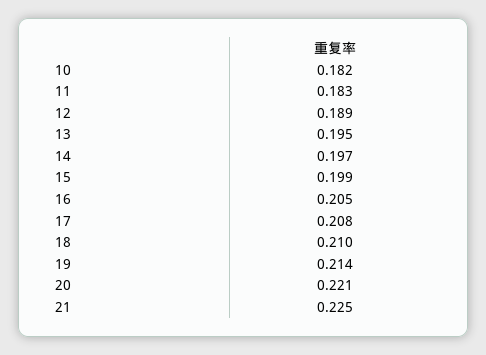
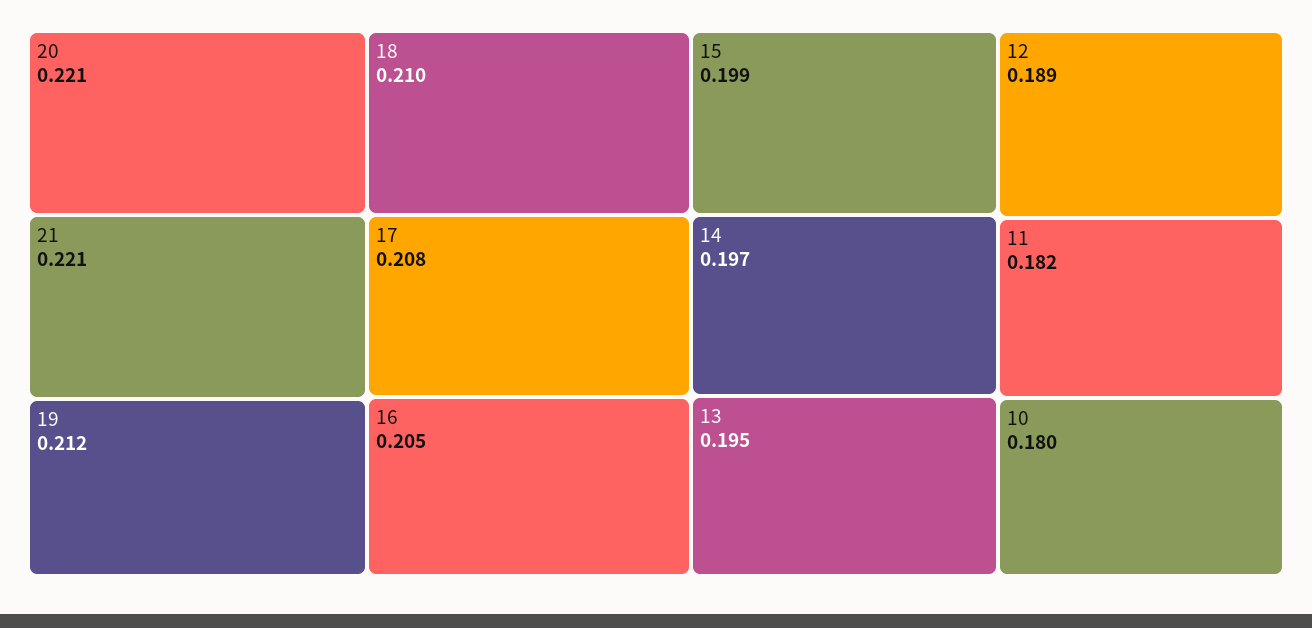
10: 0.182 -> 0.18
11: 0.183 -> 0.182
19: 0.214 -> 0.212
21: 0.225 -> 0.221

